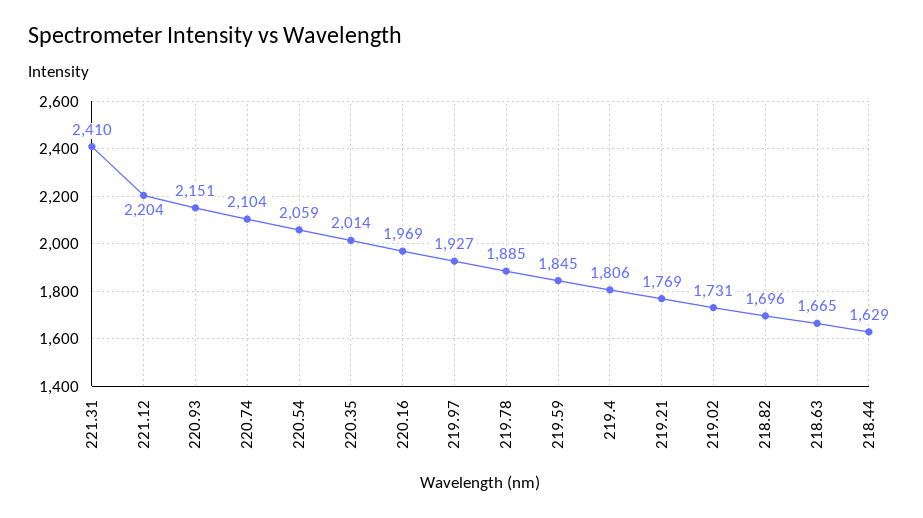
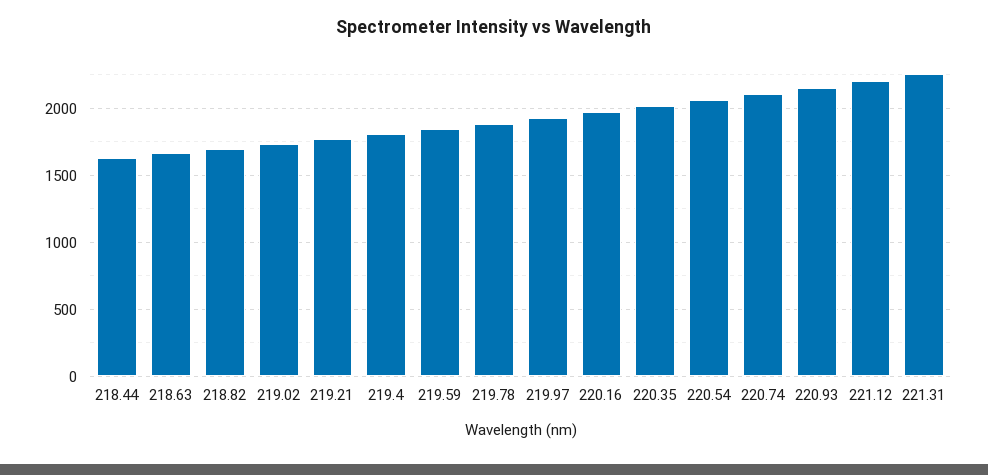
221.31: 2410 -> 2250

